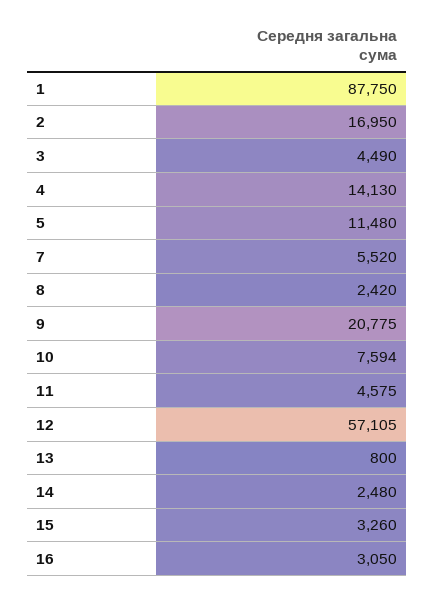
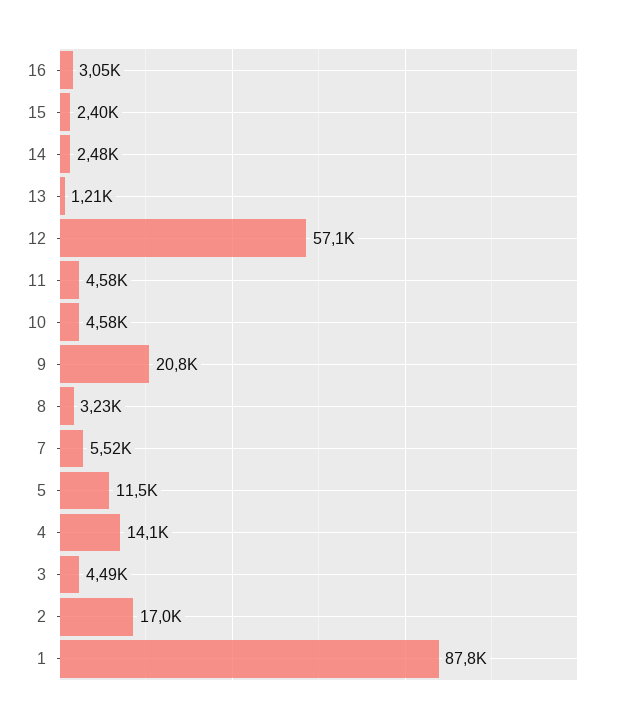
8: 2420 -> 3230
10: 7594 -> 4580
13: 800 -> 1210
15: 3260 -> 2400

